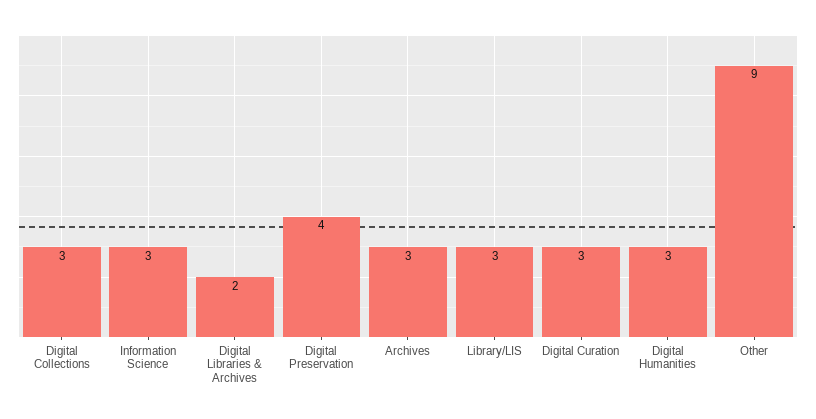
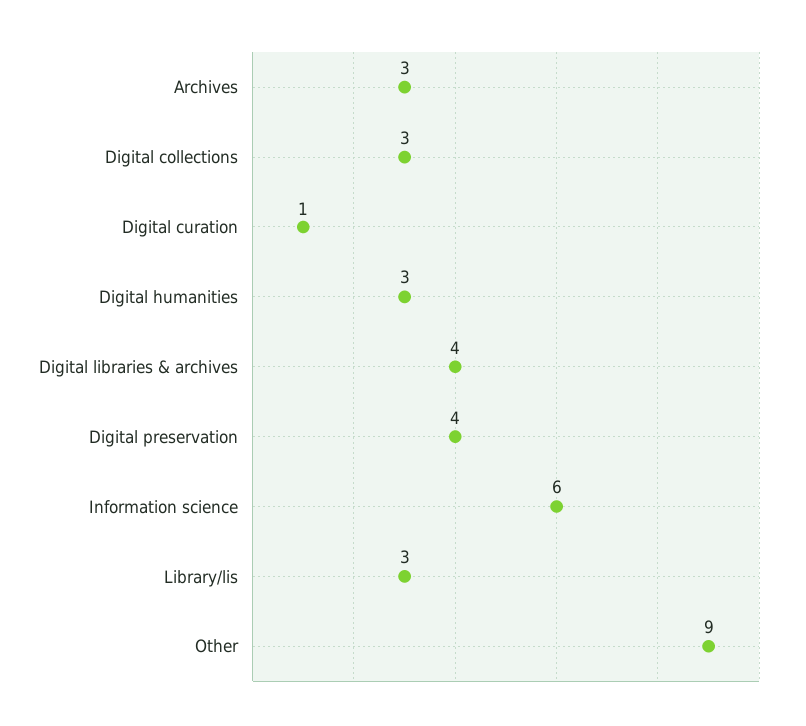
Information Science: 3 -> 6
Digital Libraries & Archives: 2 -> 4
Digital Curation: 3 -> 1

